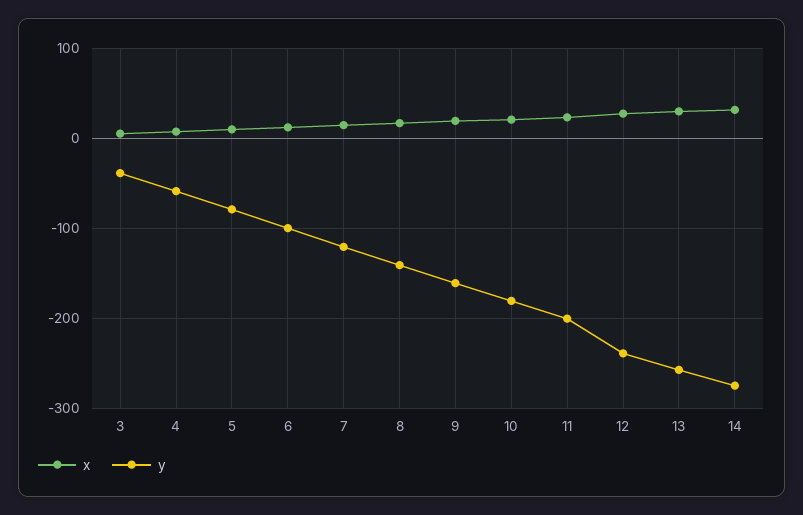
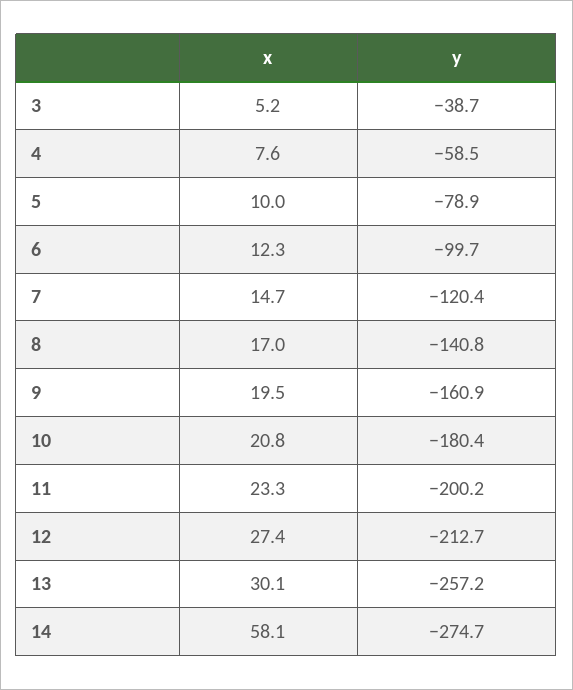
y, 12: -240 -> -212.7
x, 14: 30 -> 58.1

